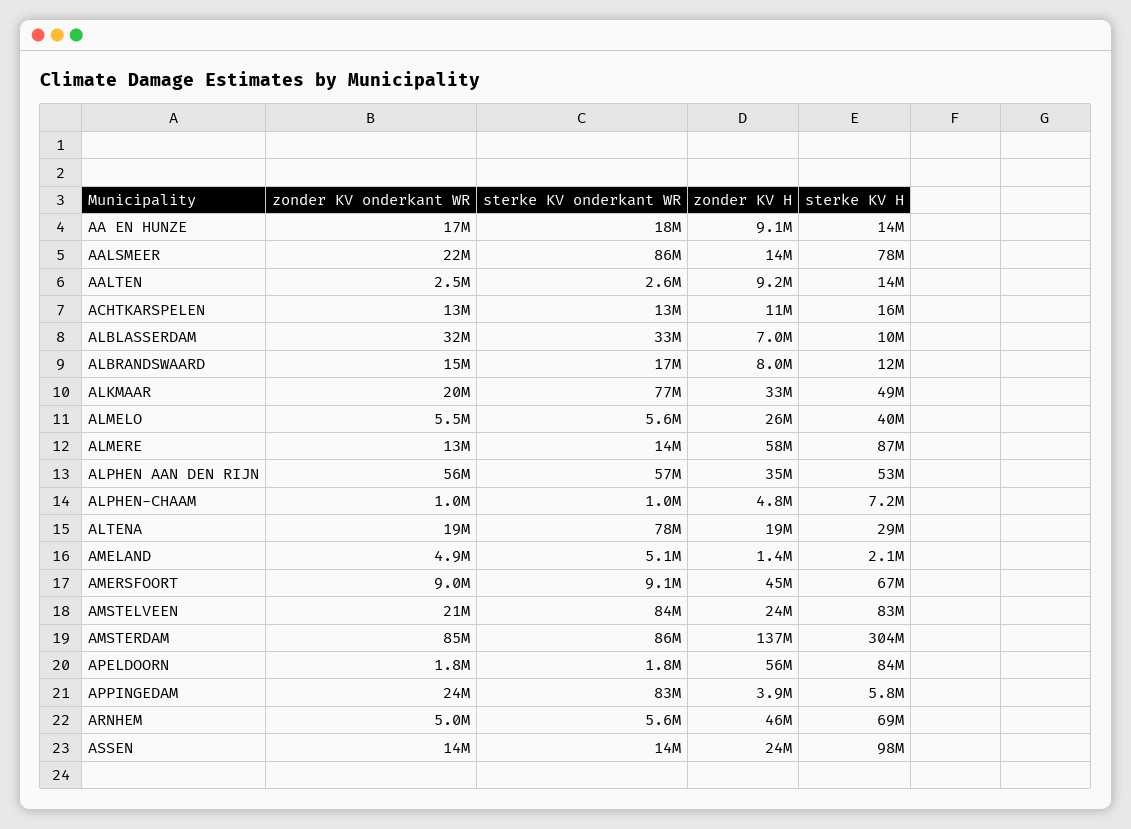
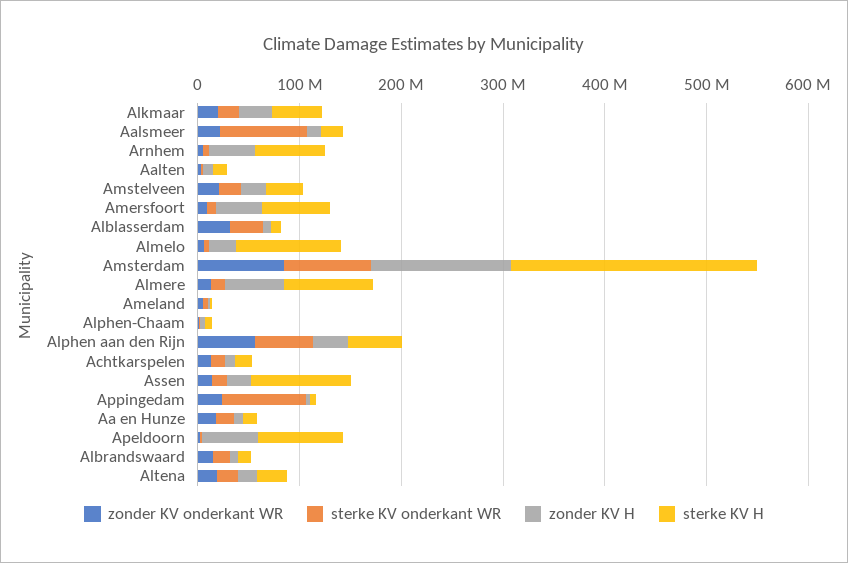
sterke KV H, AALSMEER: 78000000 -> 20000000
sterke KV onderkant WR, ALKMAAR: 77000000 -> 20000000
sterke KV H, ALMELO: 40000000 -> 100000000
sterke KV onderkant WR, ALTENA: 78000000 -> 20000000
sterke KV onderkant WR, AMSTELVEEN: 84000000 -> 20000000
sterke KV H, AMSTELVEEN: 83000000 -> 40000000
sterke KV H, AMSTERDAM: 304000000 -> 240000000

